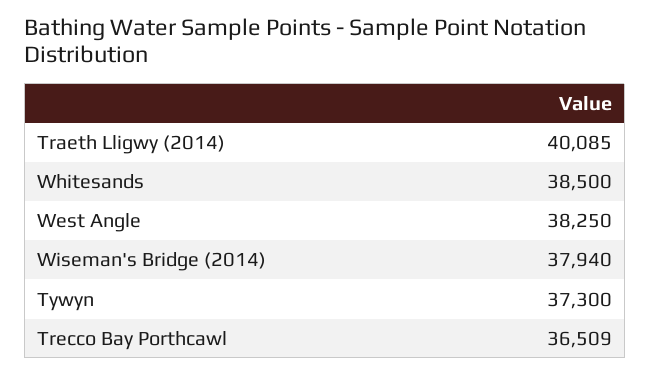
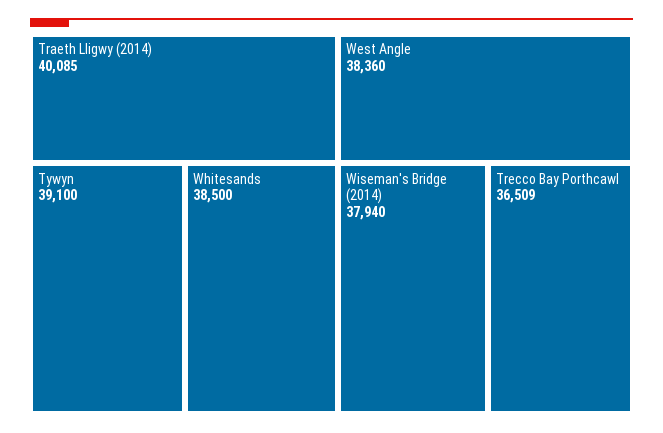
West Angle: 38250 -> 38360
Tywyn: 37300 -> 39100

